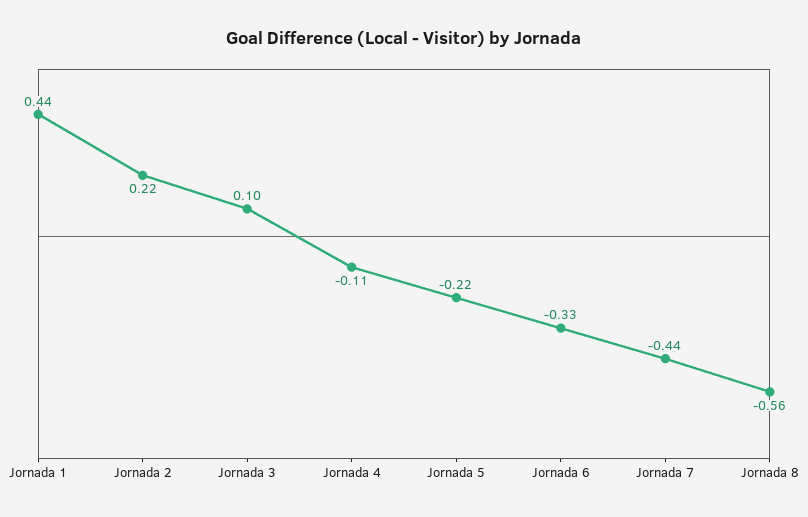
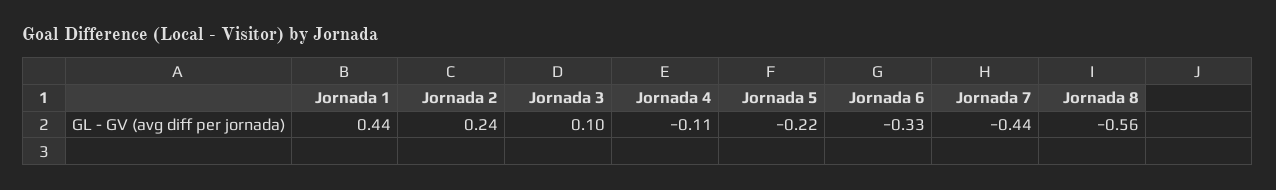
Jornada 2: 0.22 -> 0.24

